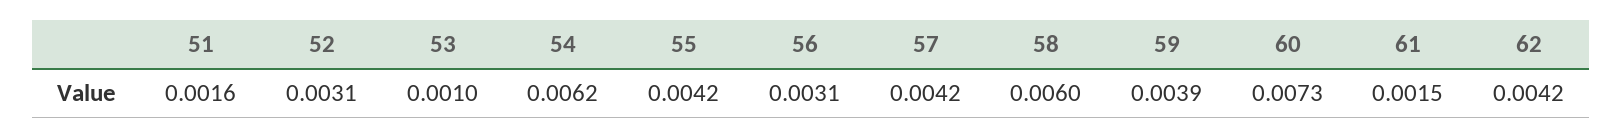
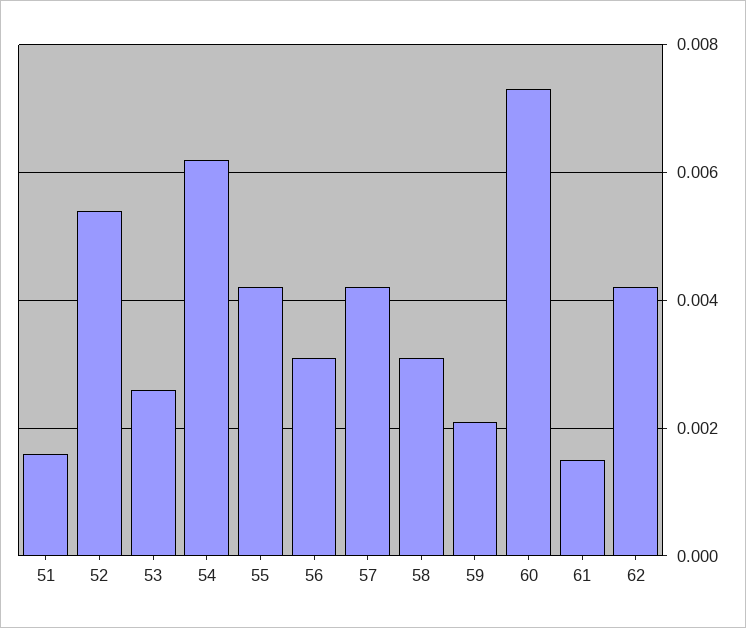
52: 0.0031 -> 0.0055
53: 0.001 -> 0.0025
58: 0.006 -> 0.003
59: 0.0039 -> 0.002

